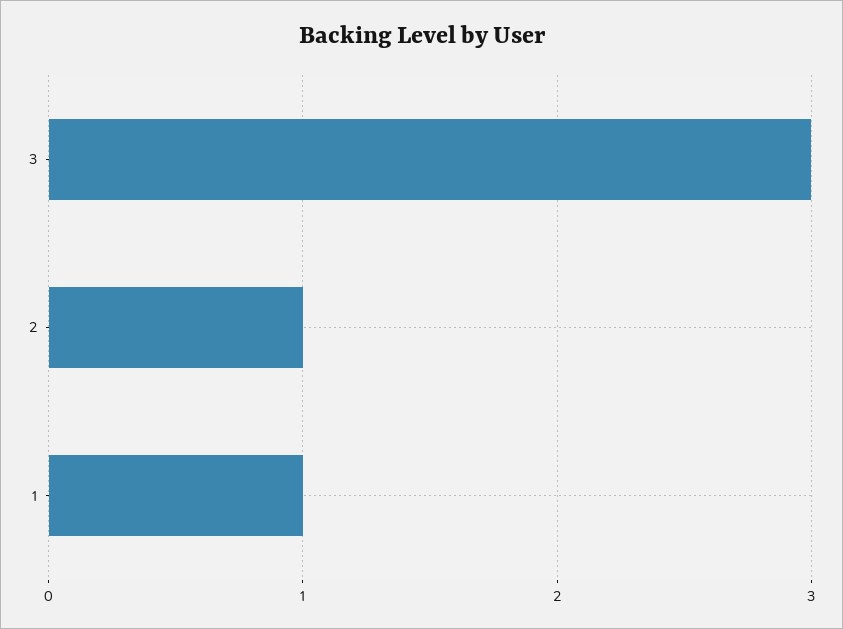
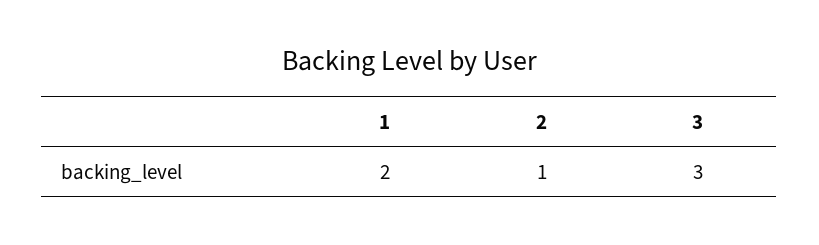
1: 1 -> 2

